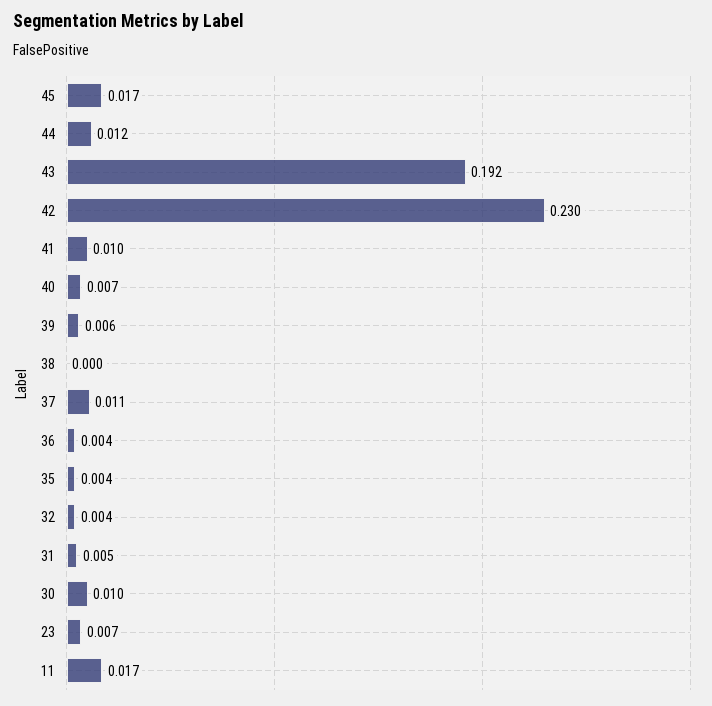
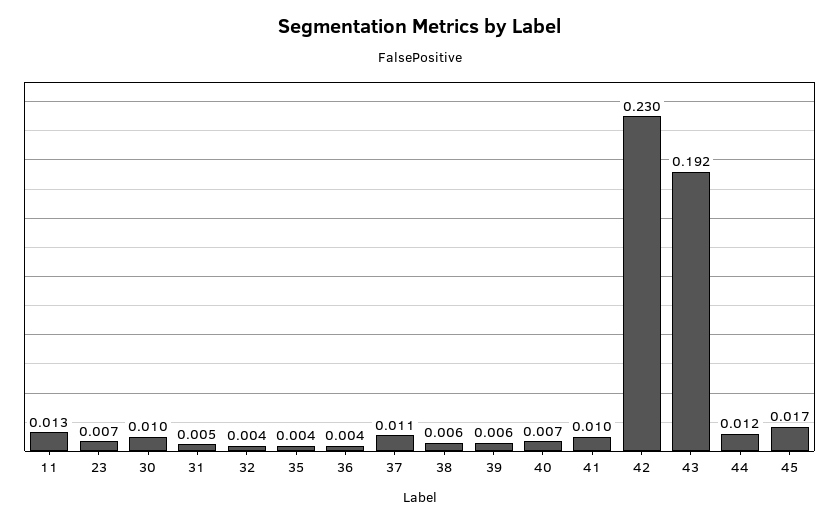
38: 0 -> 0.006
11: 0.017 -> 0.013

